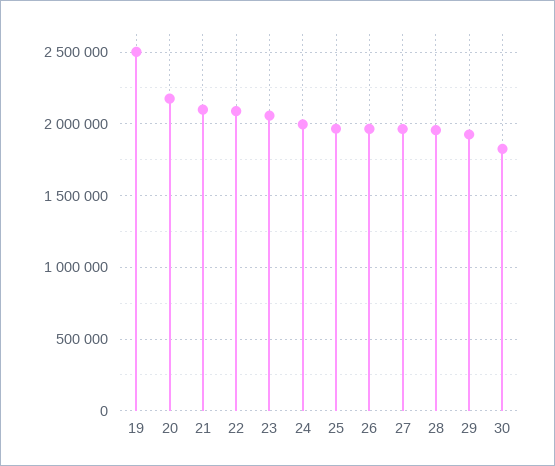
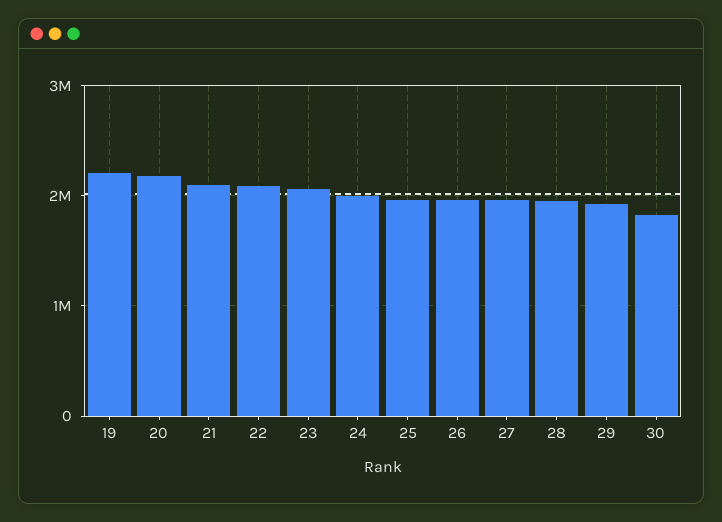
19: 2500000 -> 2200000

